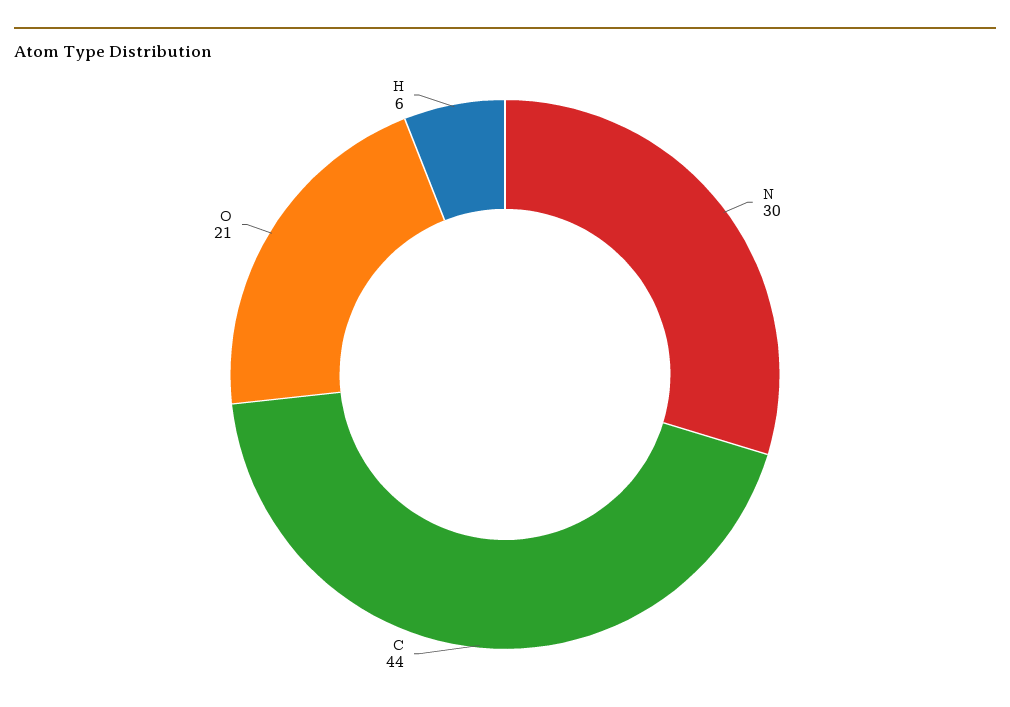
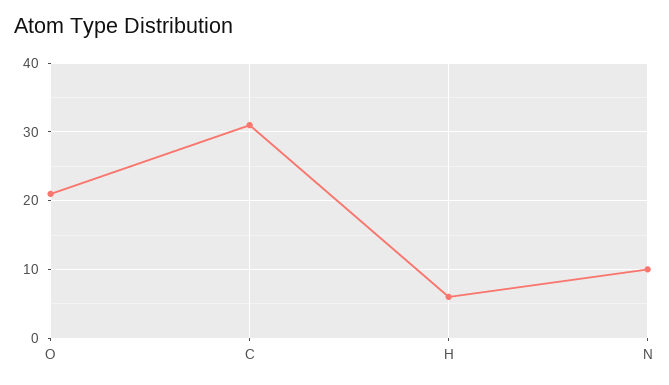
N: 30 -> 10
C: 44 -> 31

